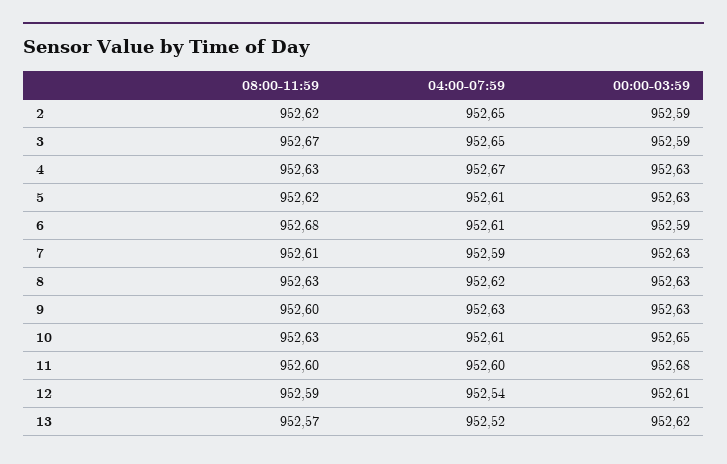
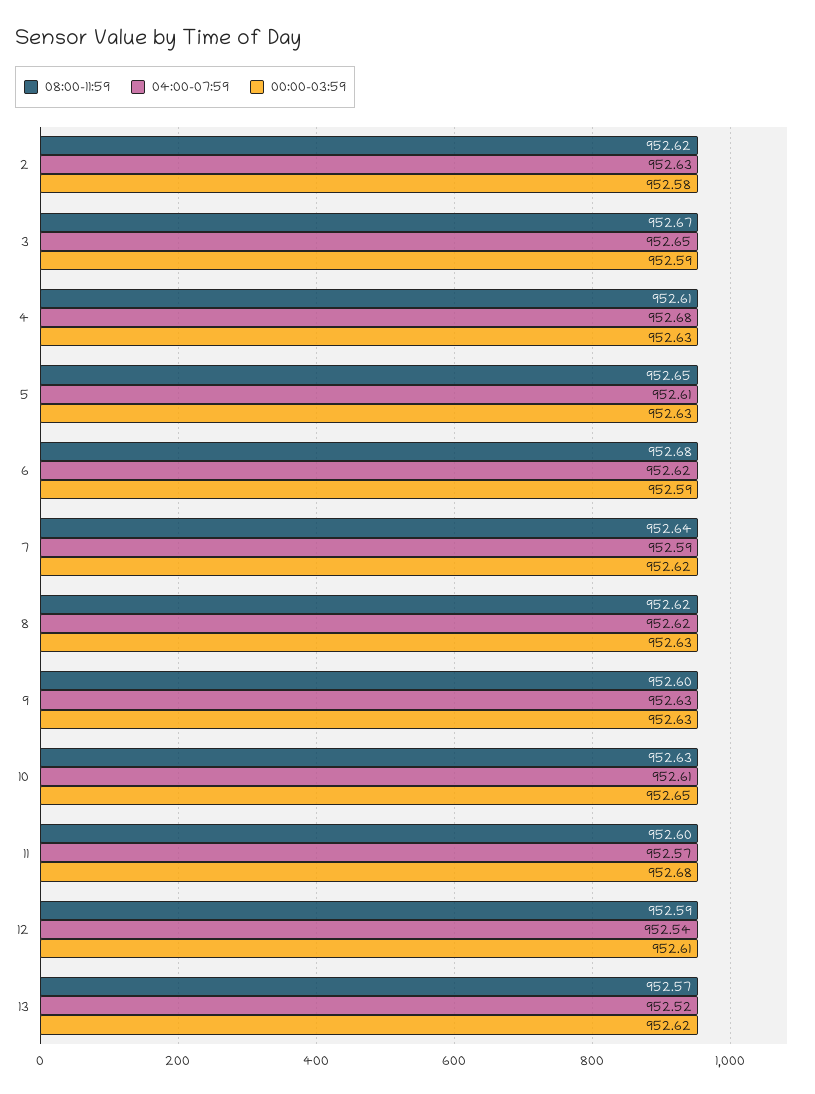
04:00-07:59, 2: 952.65 -> 952.63
00:00-03:59, 2: 952.59 -> 952.58
08:00-11:59, 4: 952.63 -> 952.61
04:00-07:59, 4: 952.67 -> 952.68
08:00-11:59, 5: 952.62 -> 952.65
04:00-07:59, 6: 952.61 -> 952.62
08:00-11:59, 7: 952.61 -> 952.64
00:00-03:59, 7: 952.63 -> 952.62
08:00-11:59, 8: 952.63 -> 952.62
04:00-07:59, 11: 952.6 -> 952.57

